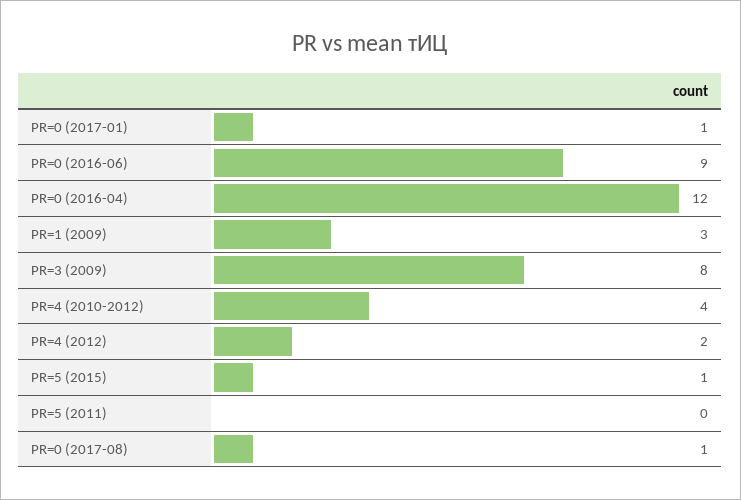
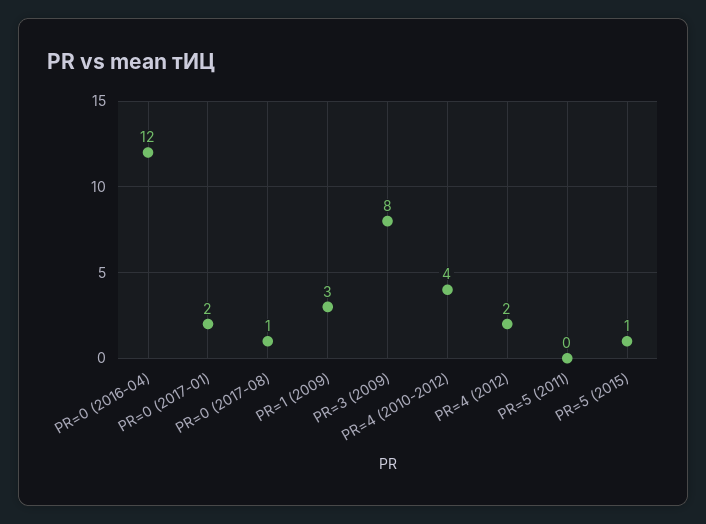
PR=0 (2017-01): 1 -> 2
PR=0 (2016-06): 9 -> none

